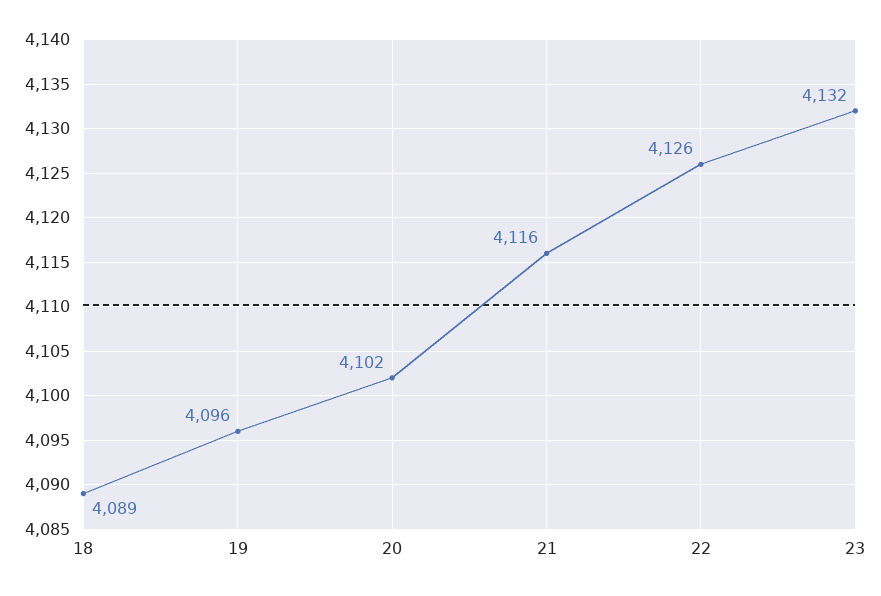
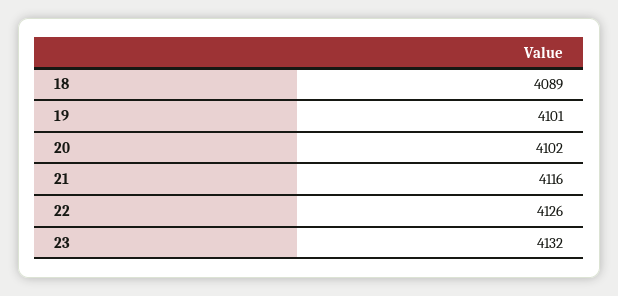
19: 4096 -> 4101

